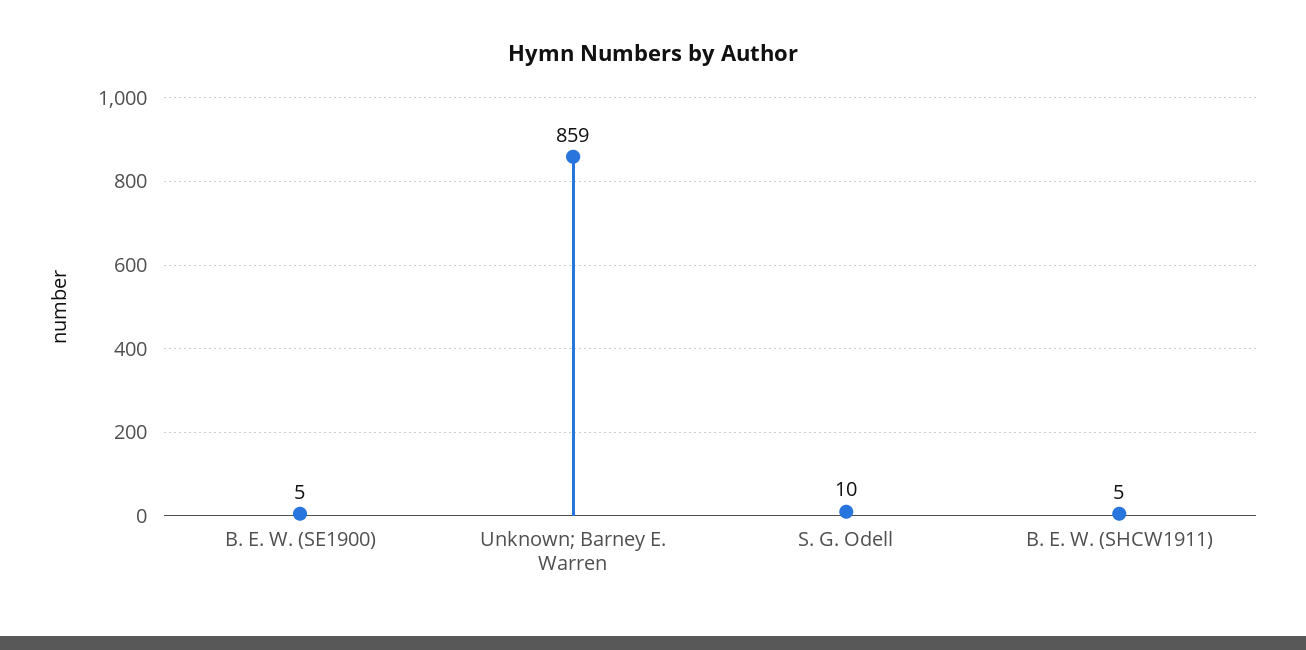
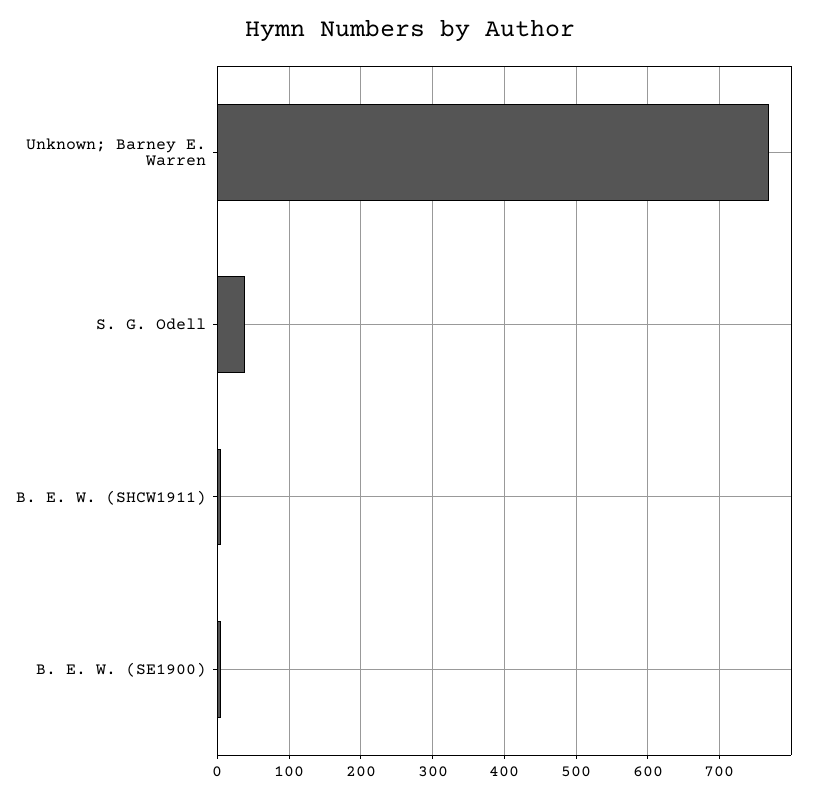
Unknown; Barney E. Warren: 859 -> 770
S. G. Odell: 10 -> 40

